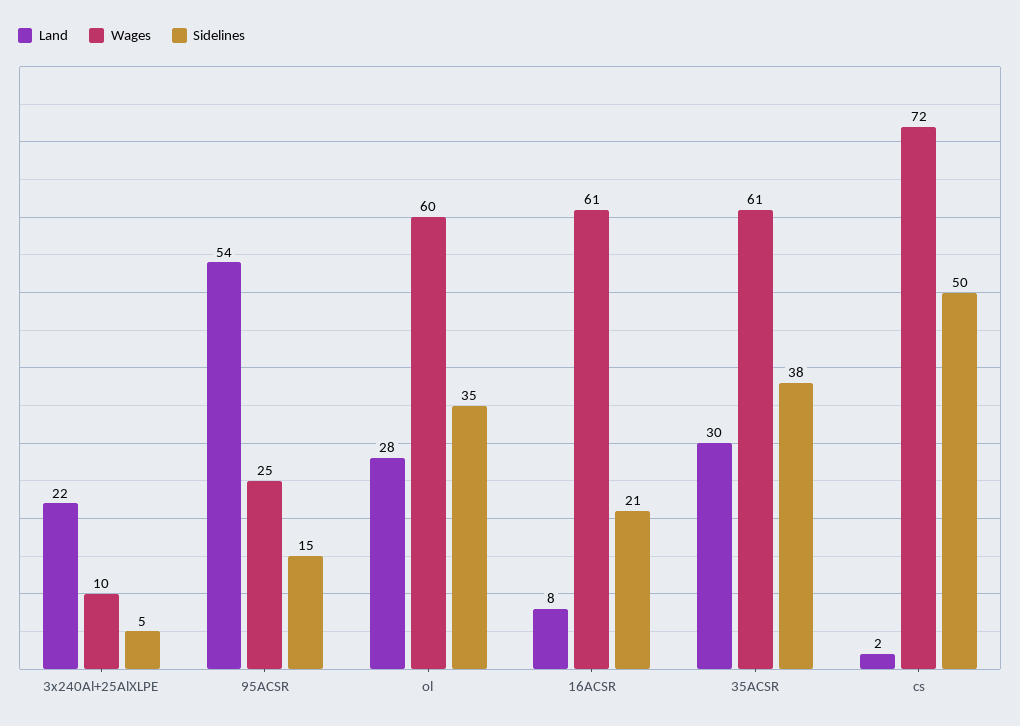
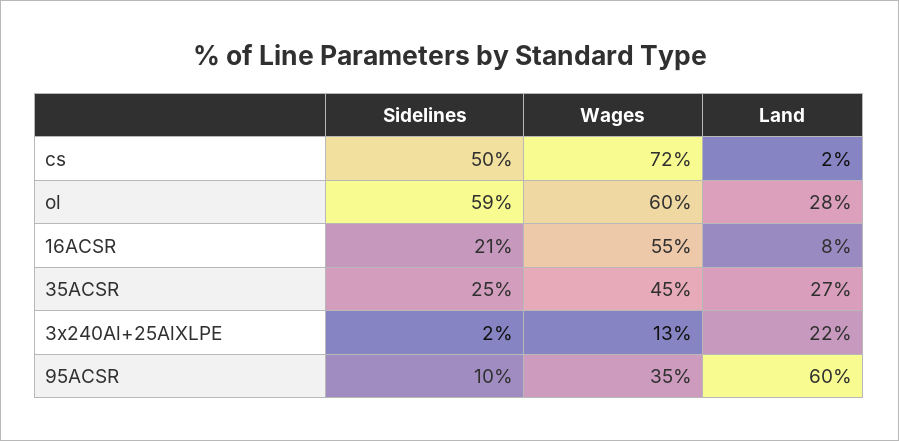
Wages, 3x240Al+25AlXLPE: 10 -> 13
Sidelines, 3x240Al+25AlXLPE: 5 -> 2
Land, 95ACSR: 54 -> 60
Wages, 95ACSR: 25 -> 35
Sidelines, 95ACSR: 15 -> 10
Sidelines, ol: 35 -> 59
Wages, 16ACSR: 61 -> 55
Land, 35ACSR: 30 -> 27
Wages, 35ACSR: 61 -> 45
Sidelines, 35ACSR: 38 -> 25

